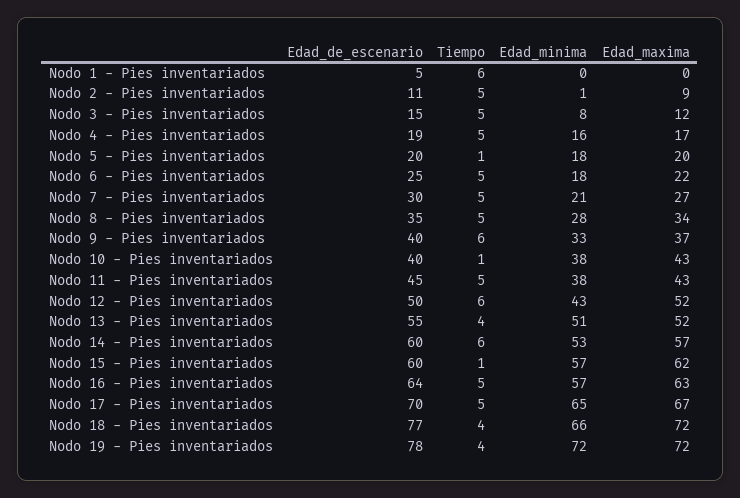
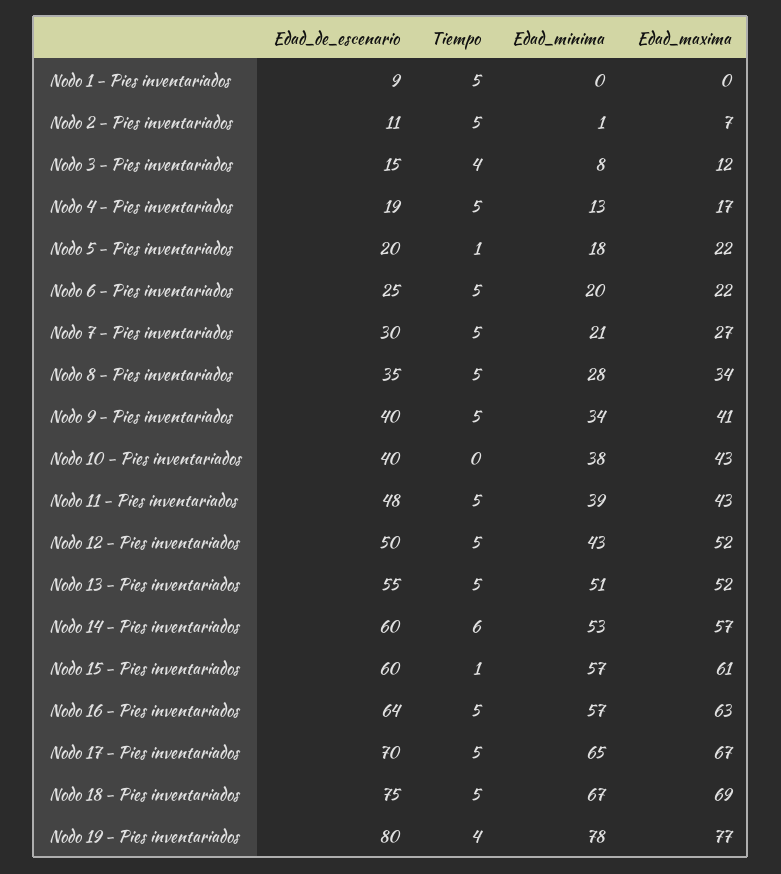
Edad_de_escenario, Nodo 1 - Pies inventariados: 5 -> 9
Tiempo, Nodo 1 - Pies inventariados: 6 -> 5
Edad_maxima, Nodo 2 - Pies inventariados: 9 -> 7
Tiempo, Nodo 3 - Pies inventariados: 5 -> 4
Edad_minima, Nodo 4 - Pies inventariados: 16 -> 13
Edad_maxima, Nodo 5 - Pies inventariados: 20 -> 22
Edad_minima, Nodo 6 - Pies inventariados: 18 -> 20
Tiempo, Nodo 9 - Pies inventariados: 6 -> 5
Edad_minima, Nodo 9 - Pies inventariados: 33 -> 34
Edad_maxima, Nodo 9 - Pies inventariados: 37 -> 41
Tiempo, Nodo 10 - Pies inventariados: 1 -> 0
Edad_de_escenario, Nodo 11 - Pies inventariados: 45 -> 48
Edad_minima, Nodo 11 - Pies inventariados: 38 -> 39
Tiempo, Nodo 12 - Pies inventariados: 6 -> 5
Tiempo, Nodo 13 - Pies inventariados: 4 -> 5
Edad_maxima, Nodo 15 - Pies inventariados: 62 -> 61
Edad_de_escenario, Nodo 18 - Pies inventariados: 77 -> 75
Tiempo, Nodo 18 - Pies inventariados: 4 -> 5
Edad_minima, Nodo 18 - Pies inventariados: 66 -> 67
Edad_maxima, Nodo 18 - Pies inventariados: 72 -> 69
Edad_de_escenario, Nodo 19 - Pies inventariados: 78 -> 80
Edad_minima, Nodo 19 - Pies inventariados: 72 -> 78
Edad_maxima, Nodo 19 - Pies inventariados: 72 -> 77

